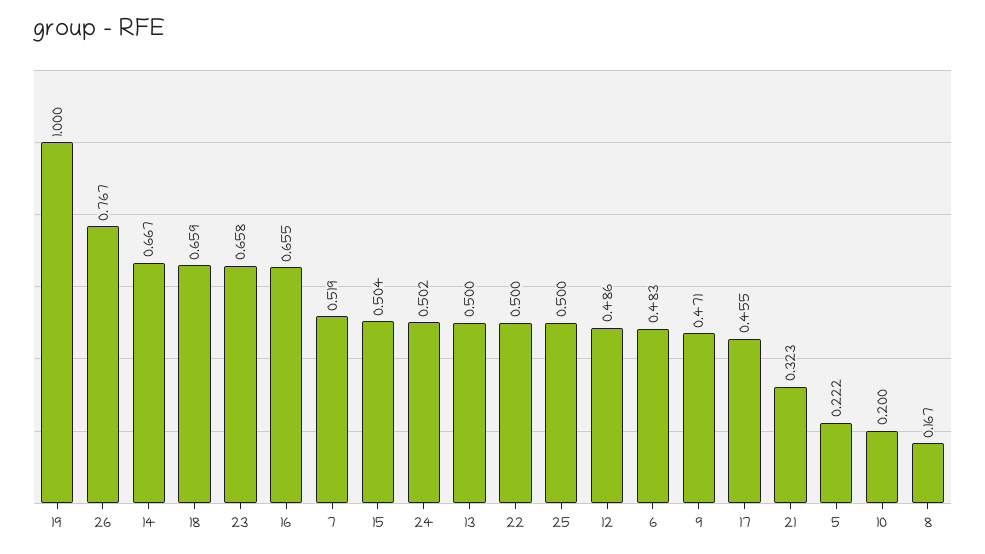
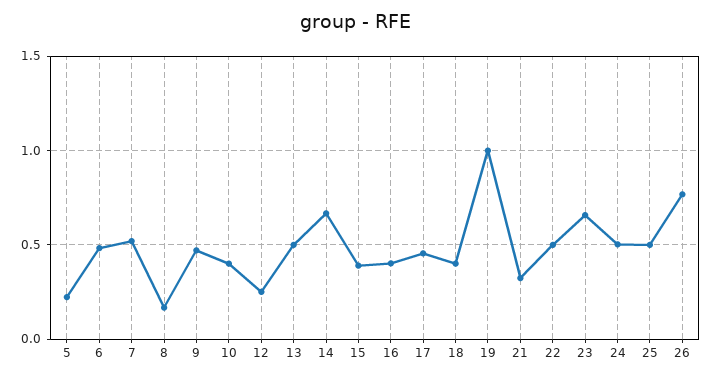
18: 0.659 -> 0.4
16: 0.655 -> 0.4
15: 0.504 -> 0.4
12: 0.486 -> 0.25
10: 0.2 -> 0.4

